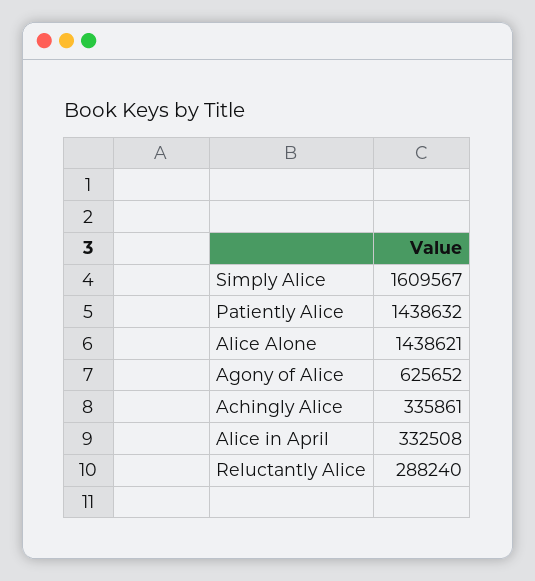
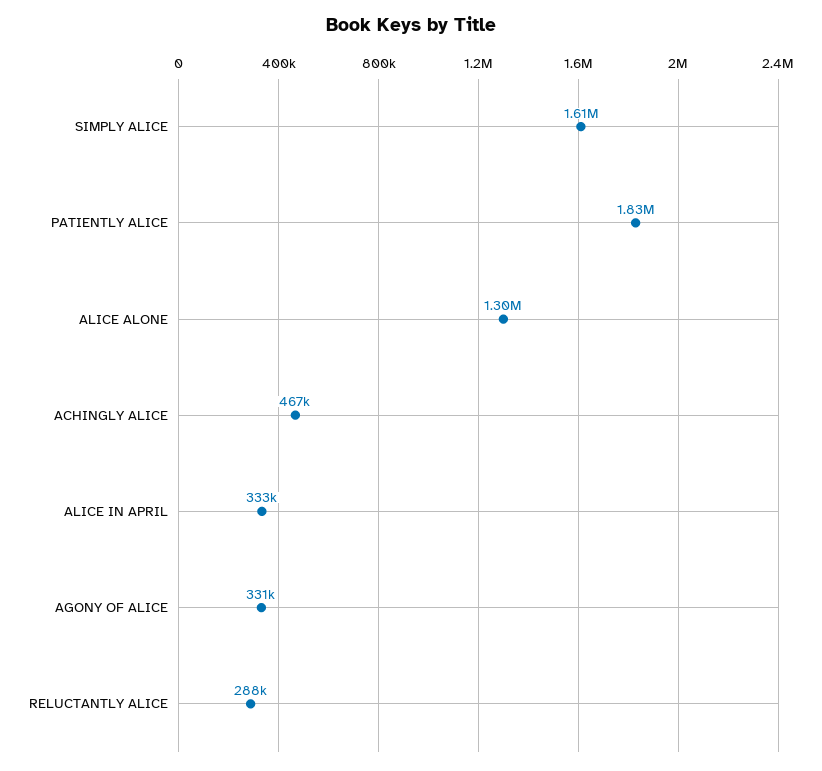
Patiently Alice: 1438632 -> 1830000
Alice Alone: 1438621 -> 1300000
Agony of Alice: 625652 -> 331000
Achingly Alice: 335861 -> 467000

